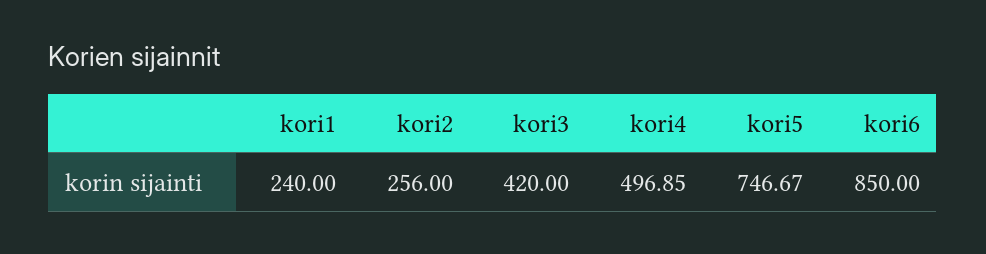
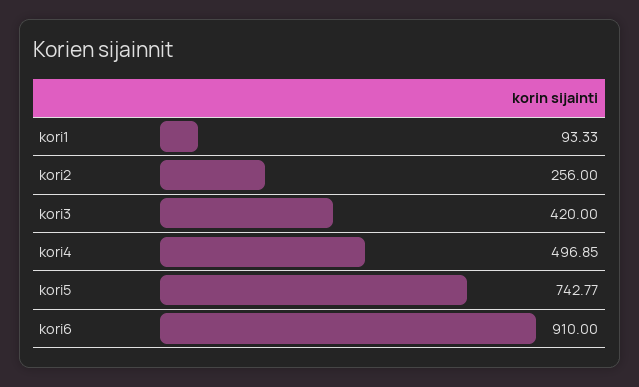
kori1: 240 -> 93.33
kori5: 746.67 -> 742.77
kori6: 850 -> 910

